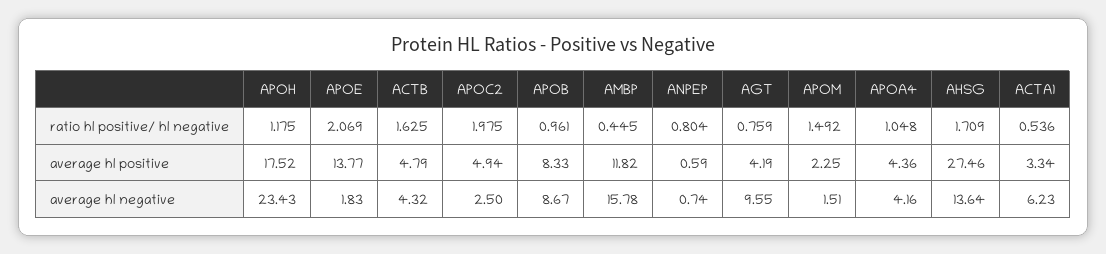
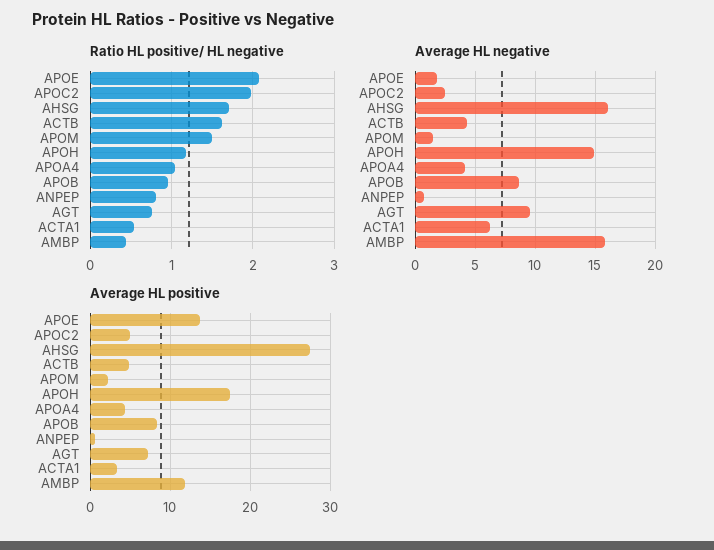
average hl positive, AGT: 4.19 -> 7
average hl negative, APOH: 23.43 -> 15
average hl negative, AHSG: 13.64 -> 16

